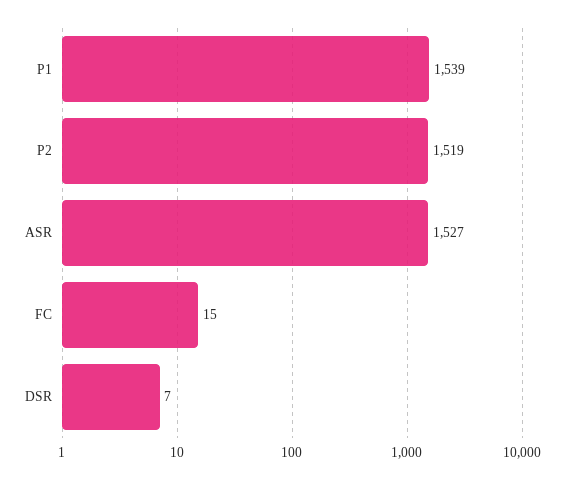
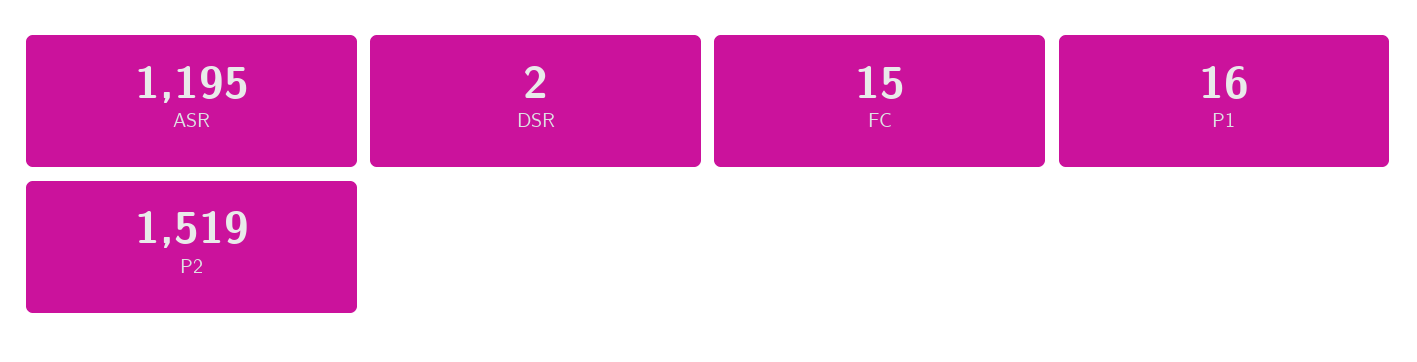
P1: 1539 -> 16
ASR: 1527 -> 1195
DSR: 7 -> 2

